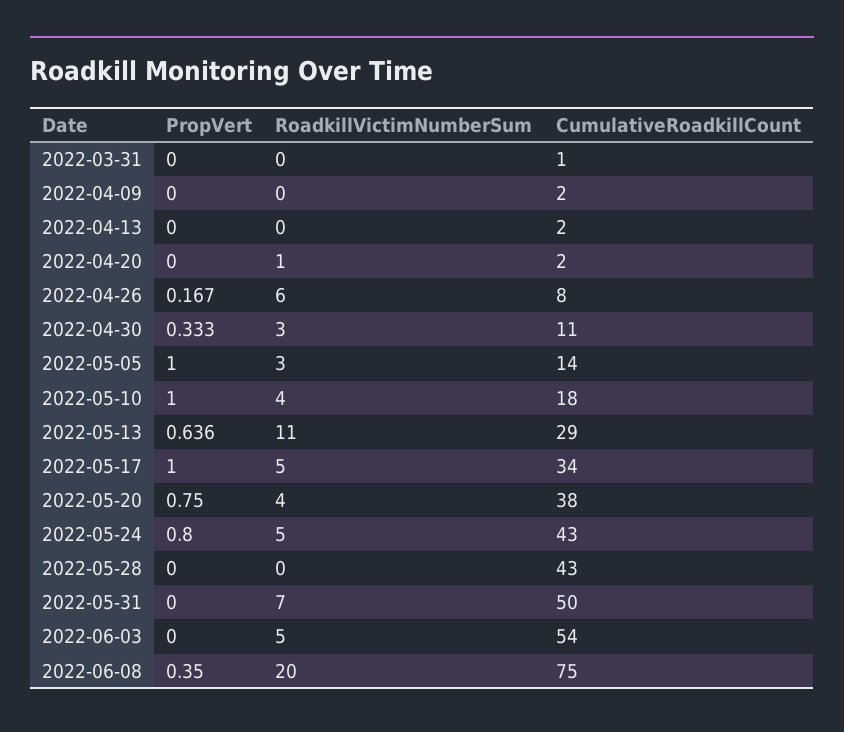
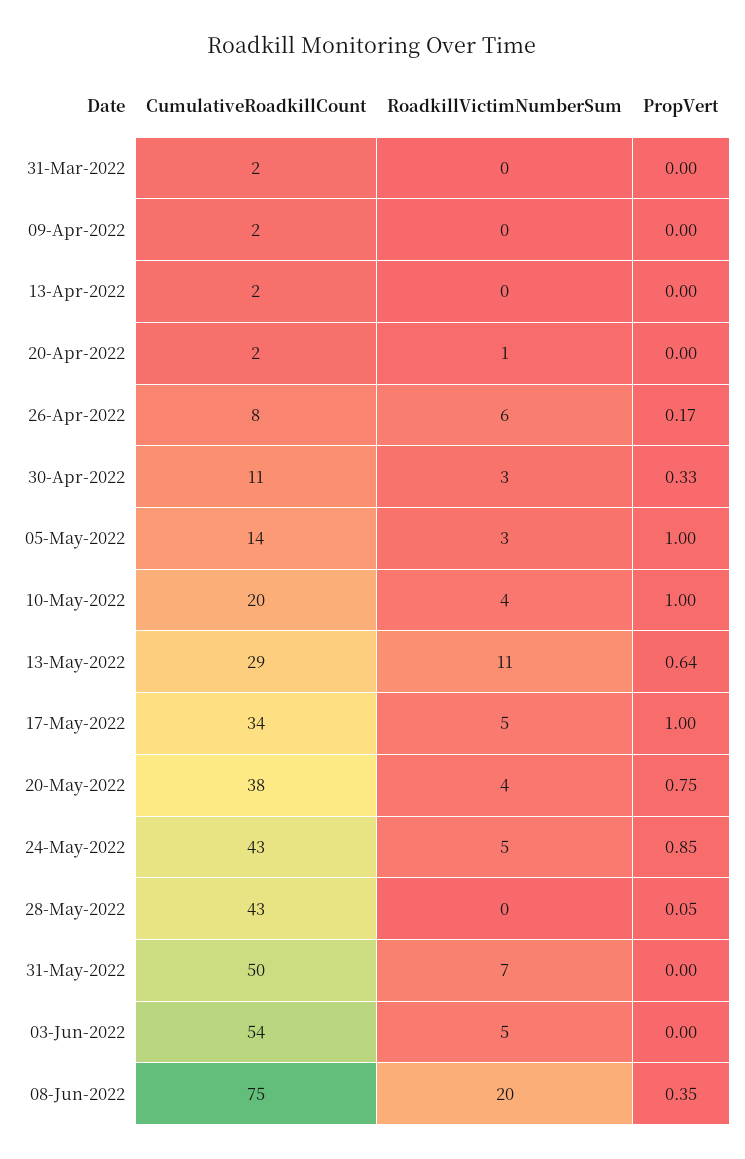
CumulativeRoadkillCount, 2022-03-31: 1 -> 2
CumulativeRoadkillCount, 2022-05-10: 18 -> 20
PropVert, 2022-05-24: 0.8 -> 0.85
PropVert, 2022-05-28: 0 -> 0.05

